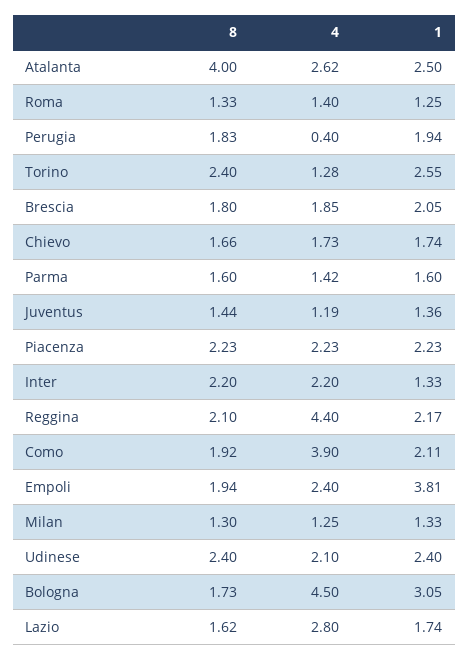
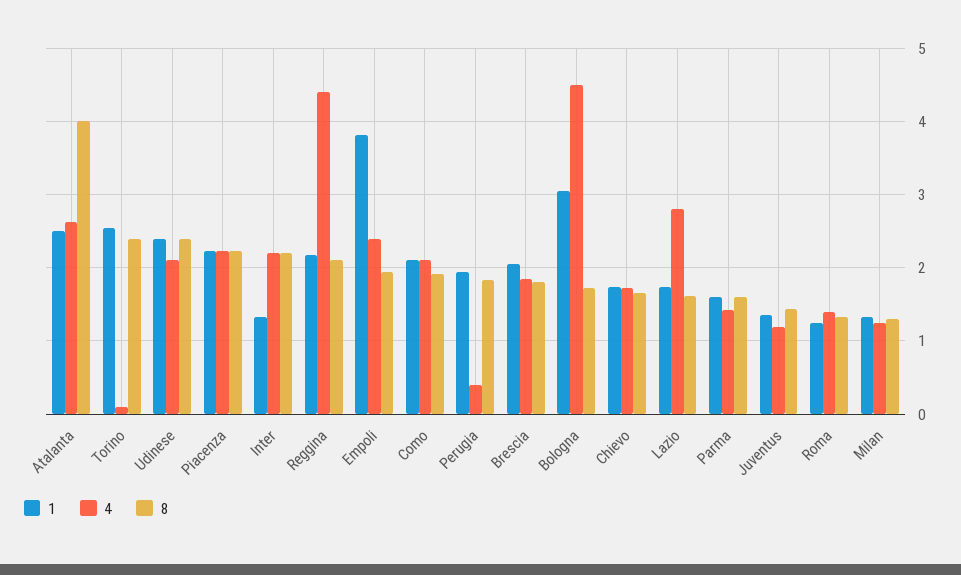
4, Torino: 1.28 -> 0.1
4, Como: 3.9 -> 2.1

